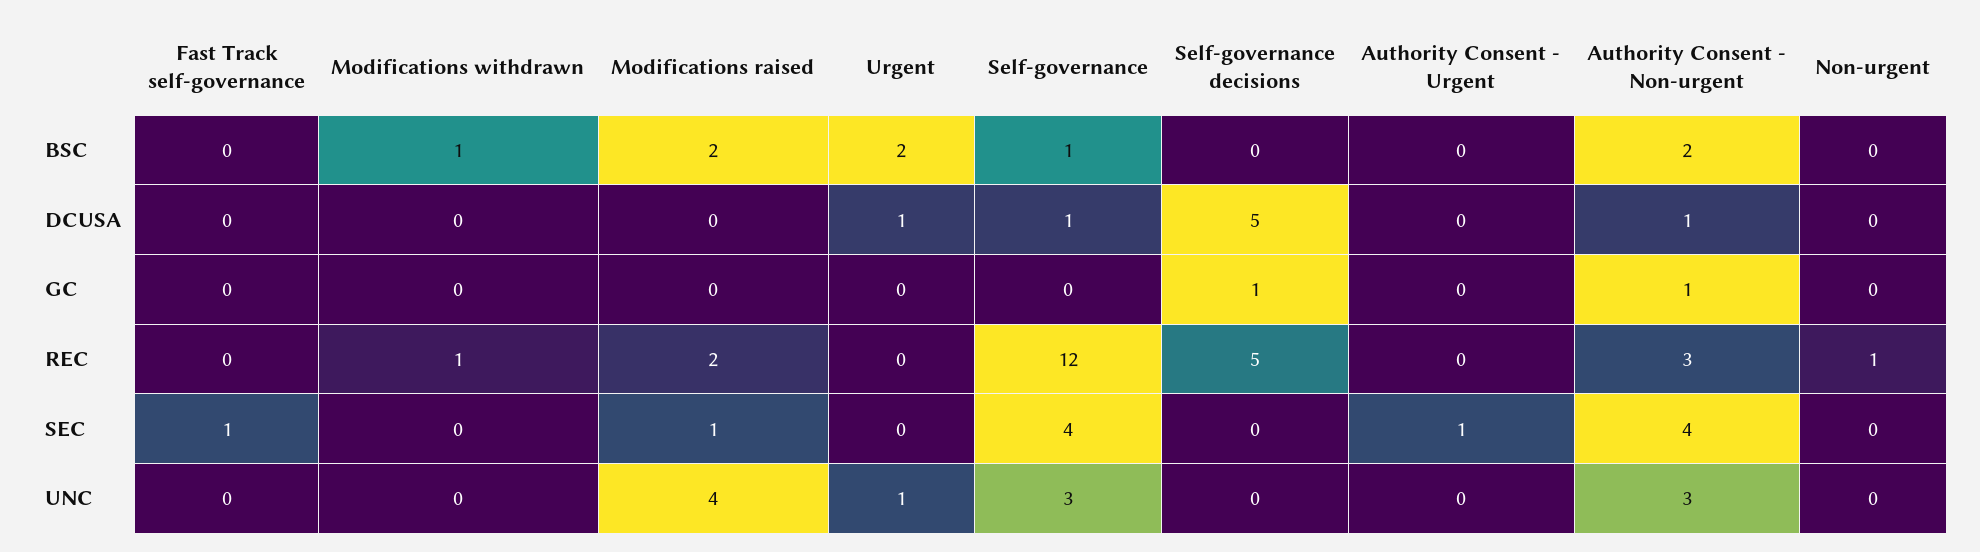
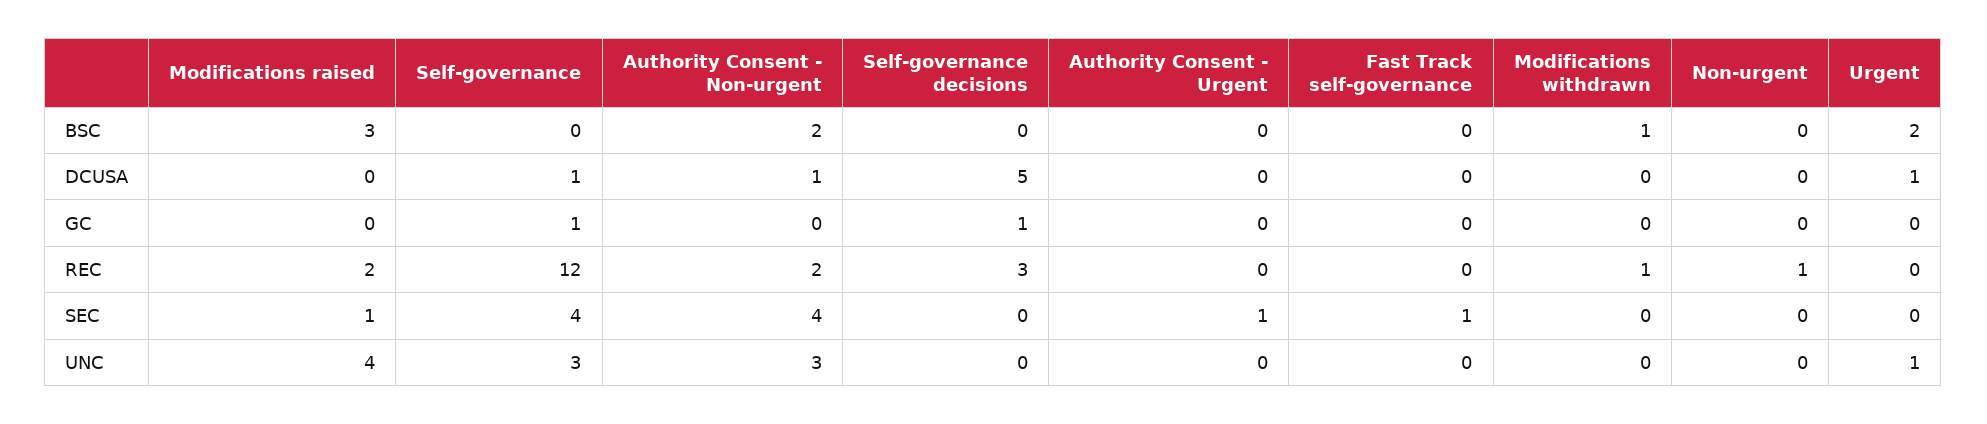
Modifications raised, BSC: 2 -> 3
Self-governance, BSC: 1 -> 0
Self-governance, GC: 0 -> 1
Authority Consent - Non-urgent, GC: 1 -> 0
Self-governance decisions, REC: 5 -> 3
Authority Consent - Non-urgent, REC: 3 -> 2

